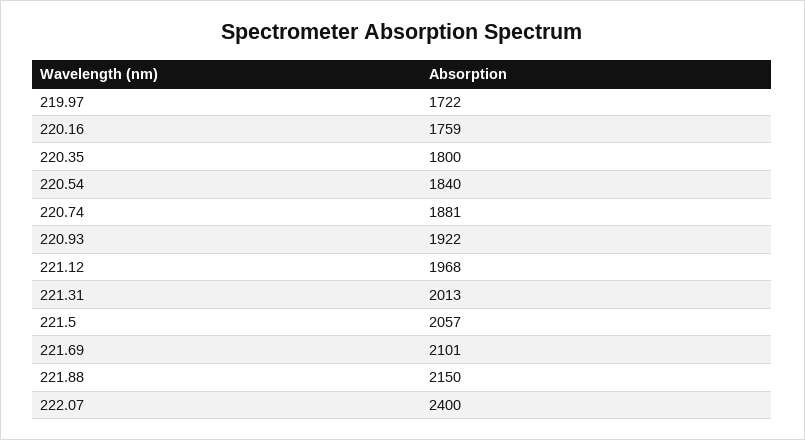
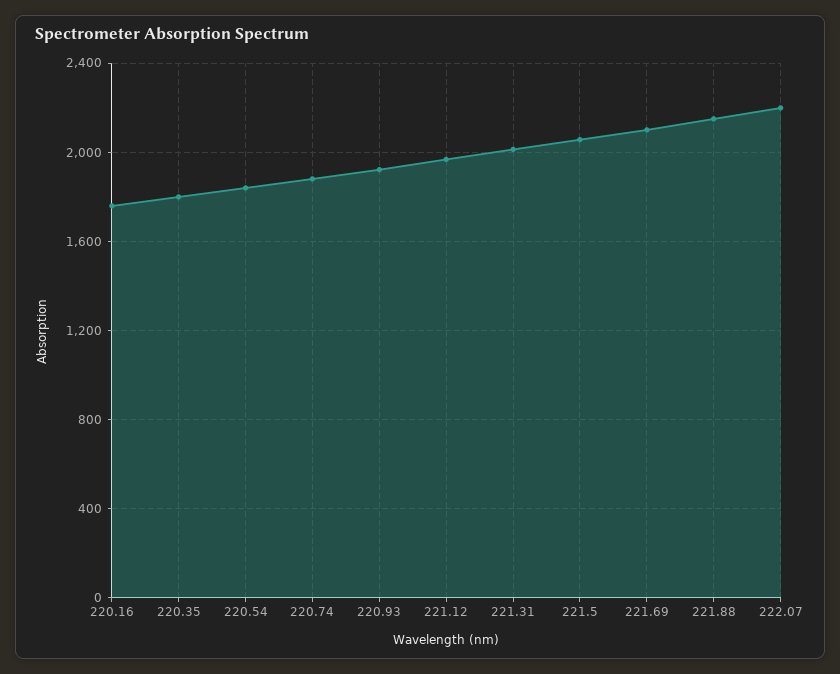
219.97: 1722 -> none
222.07: 2400 -> 2200

